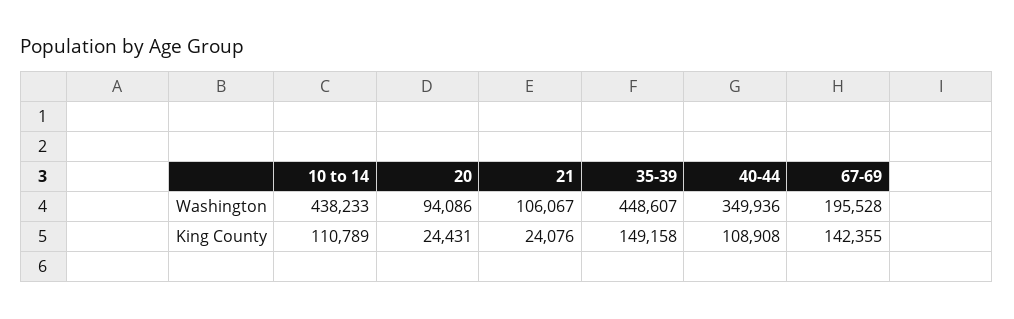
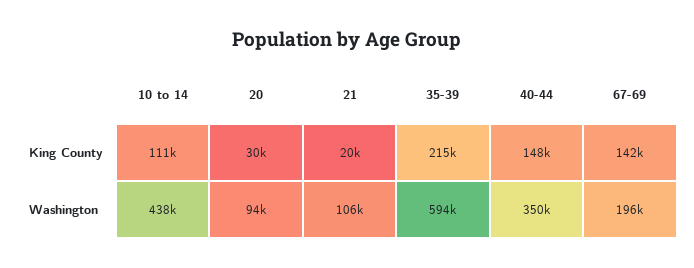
35-39, Washington: 448607 -> 594000
20, King County: 24431 -> 30000
21, King County: 24076 -> 20000
35-39, King County: 149158 -> 215000
40-44, King County: 108908 -> 148000

